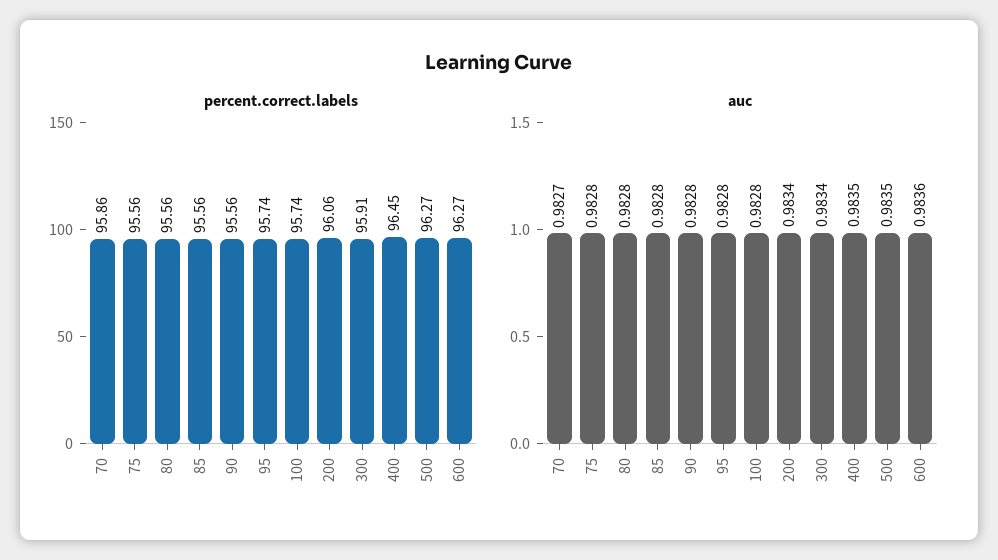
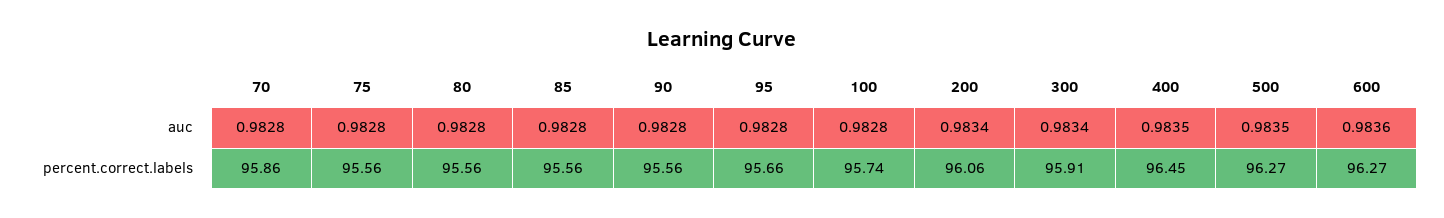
percent.correct.labels, 95: 95.74 -> 95.66
auc, 70: 0.9827 -> 0.9828

